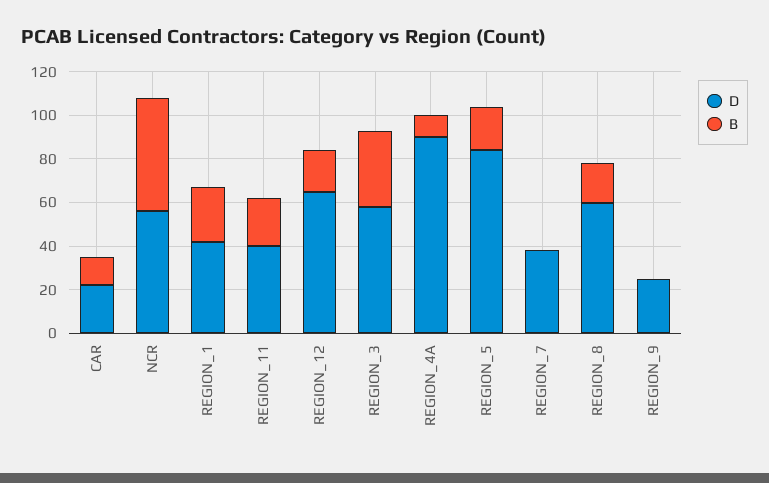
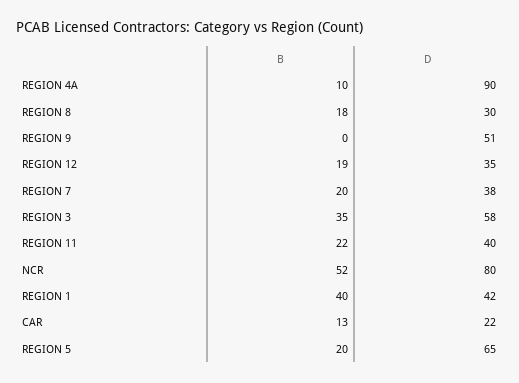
D, NCR: 55 -> 80
B, REGION_1: 25 -> 40
D, REGION_12: 65 -> 35
D, REGION_5: 85 -> 65
B, REGION_7: 0 -> 20
D, REGION_8: 60 -> 30
D, REGION_9: 25 -> 51

